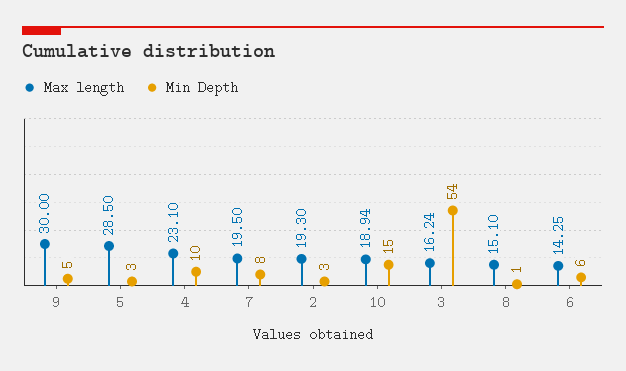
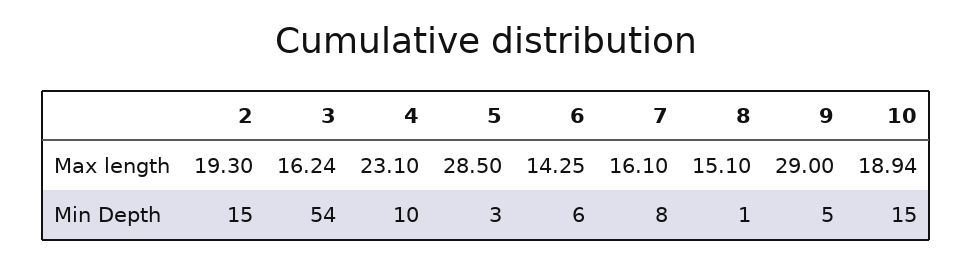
Max length, 9: 30 -> 29
Max length, 7: 19.5 -> 16.1
Min Depth, 2: 3 -> 15

